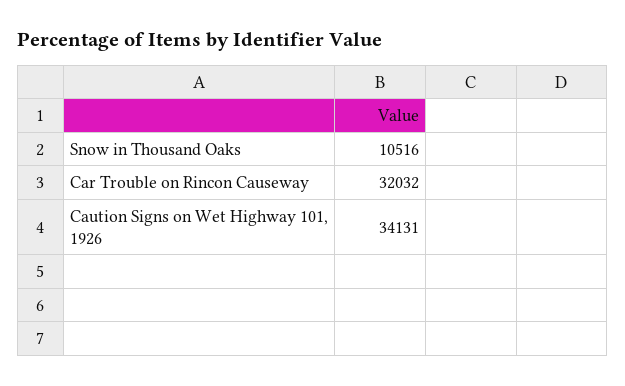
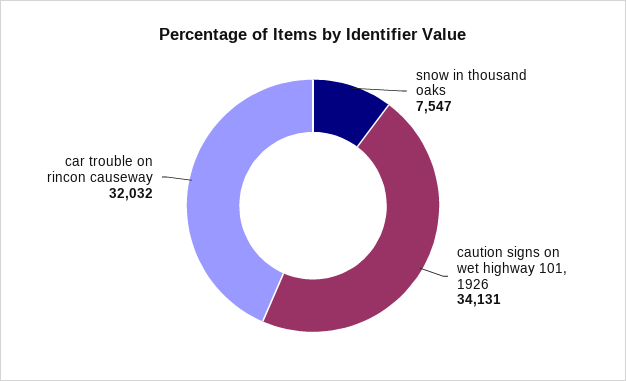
Snow in Thousand Oaks: 10516 -> 7547

